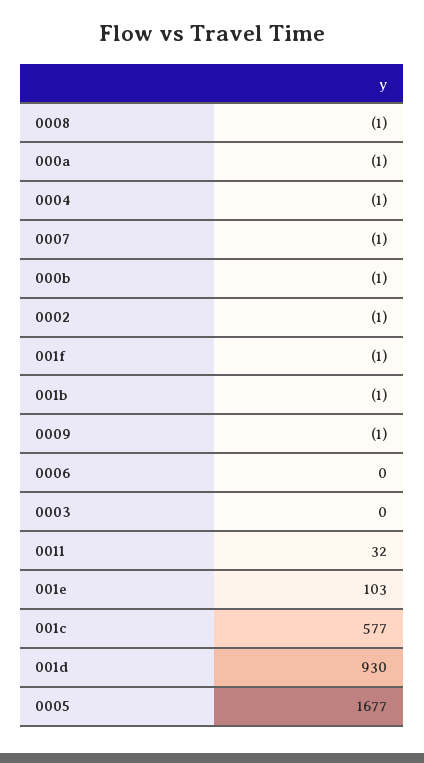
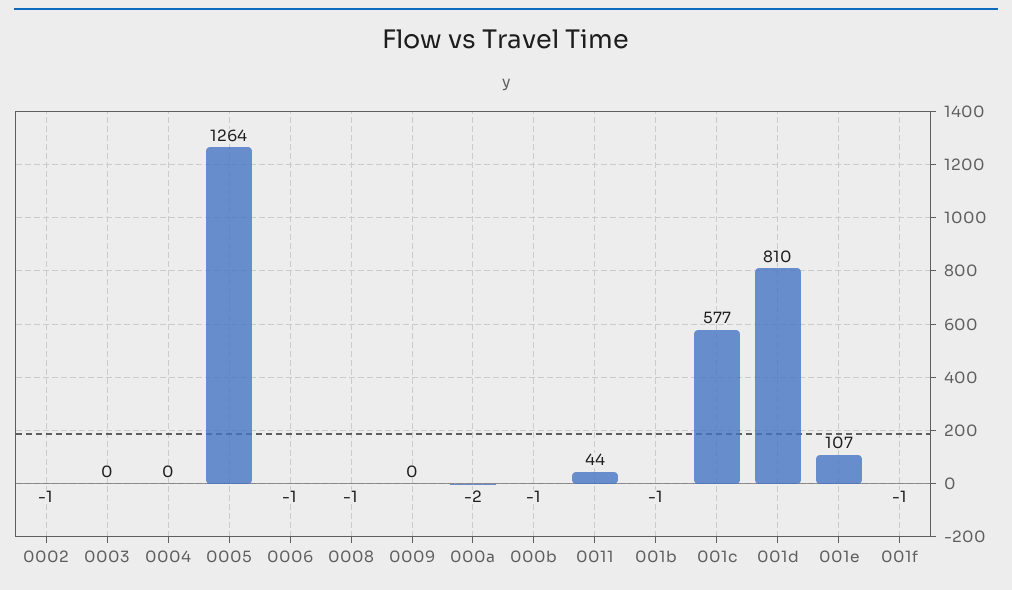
000a: -1 -> -2
0004: -1 -> 0
0007: -1 -> none
0009: -1 -> 0
0006: 0 -> -1
0011: 32 -> 44
001e: 103 -> 107
001d: 930 -> 810
0005: 1677 -> 1264

